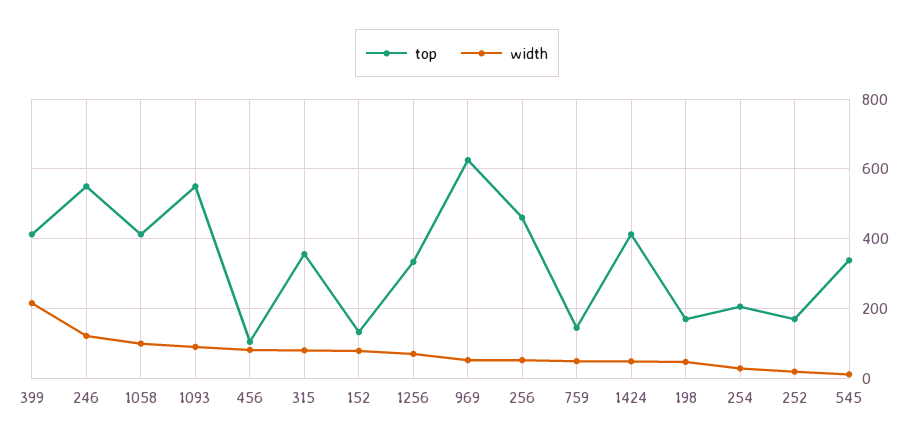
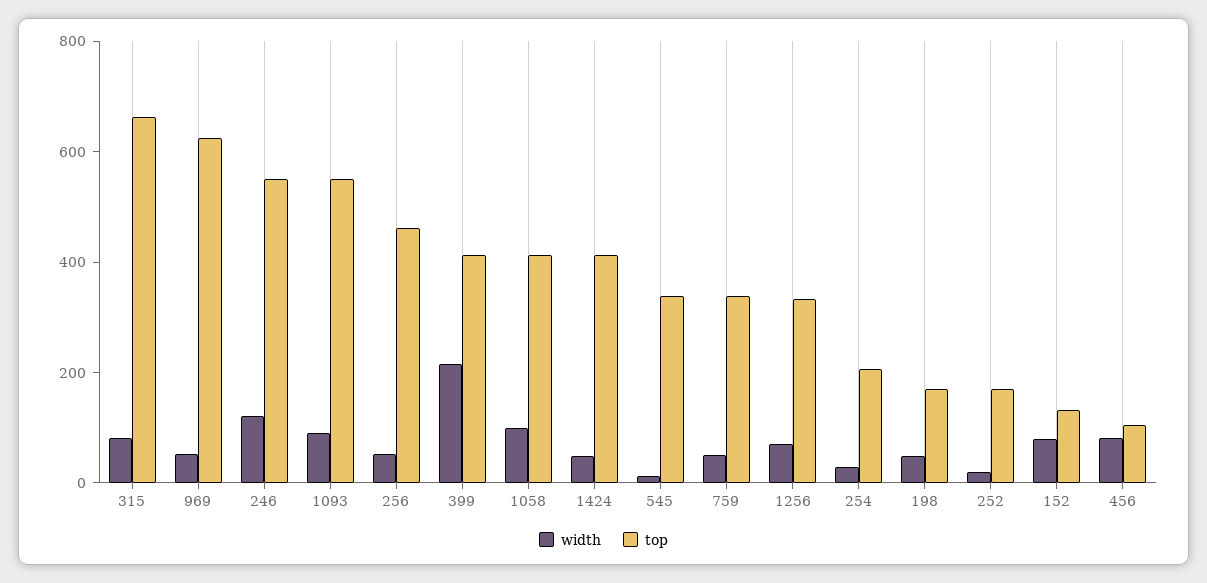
top, 315: 360 -> 650
top, 759: 140 -> 350

